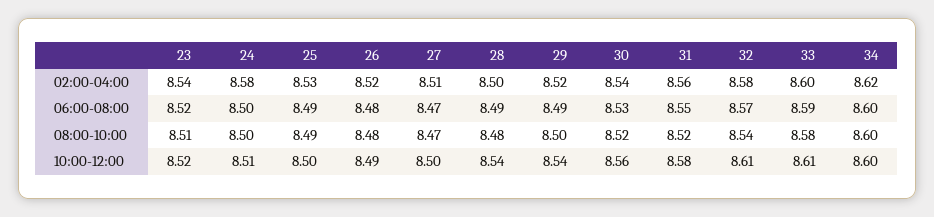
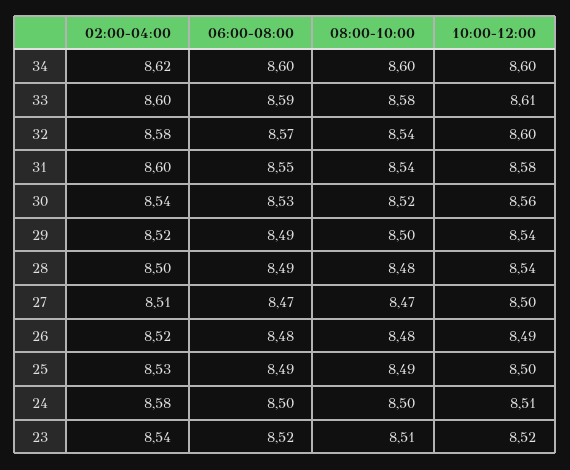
31, 02:00-04:00: 8.56 -> 8.6
31, 08:00-10:00: 8.52 -> 8.54
32, 10:00-12:00: 8.61 -> 8.6

